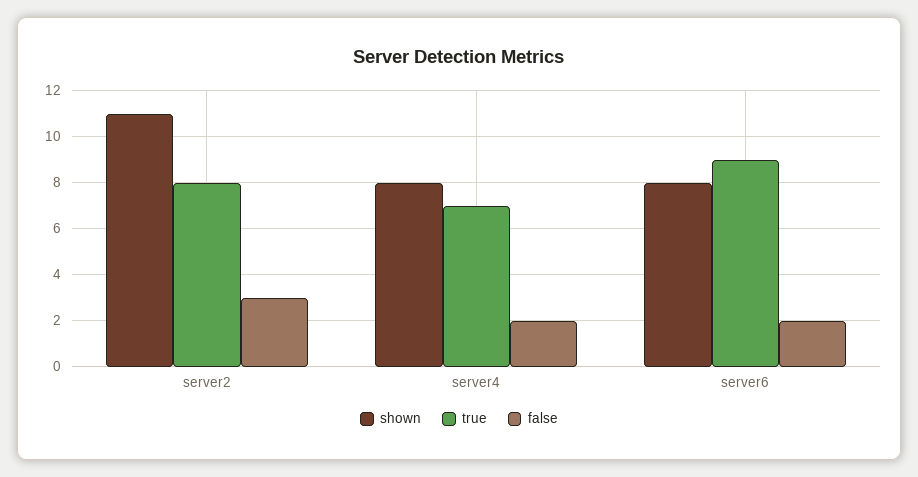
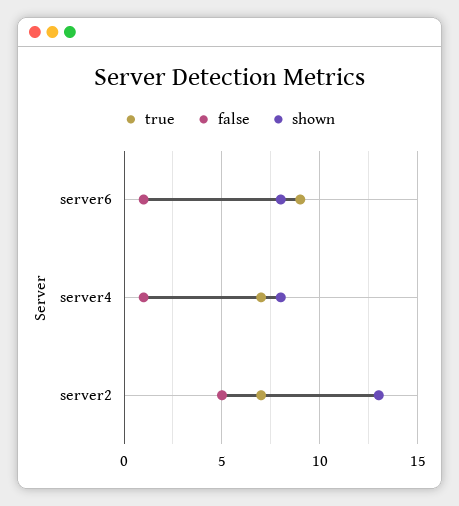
shown, server2: 11 -> 13
true, server2: 8 -> 7
false, server2: 3 -> 5
false, server4: 2 -> 1
false, server6: 2 -> 1

